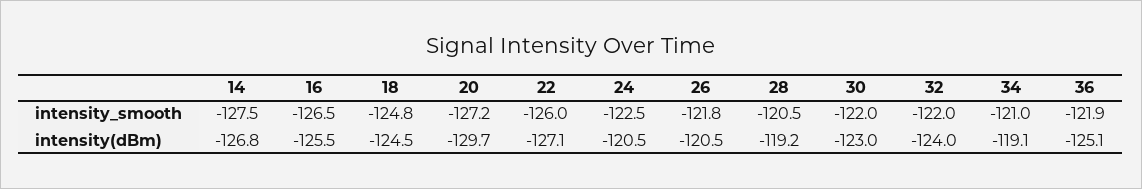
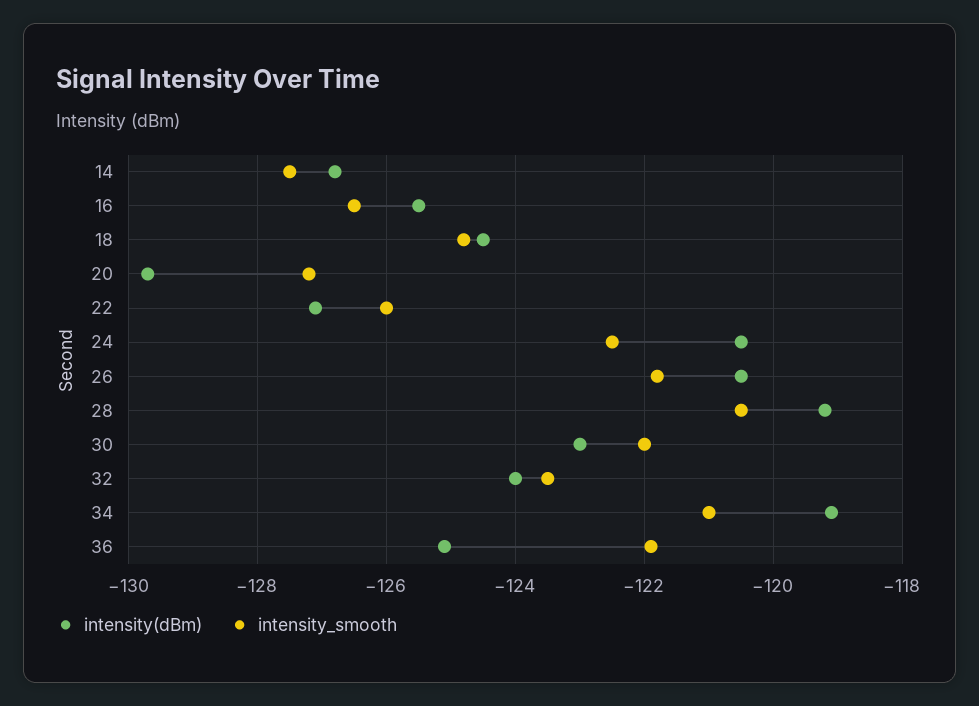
intensity_smooth, 32: -122 -> -123.5

